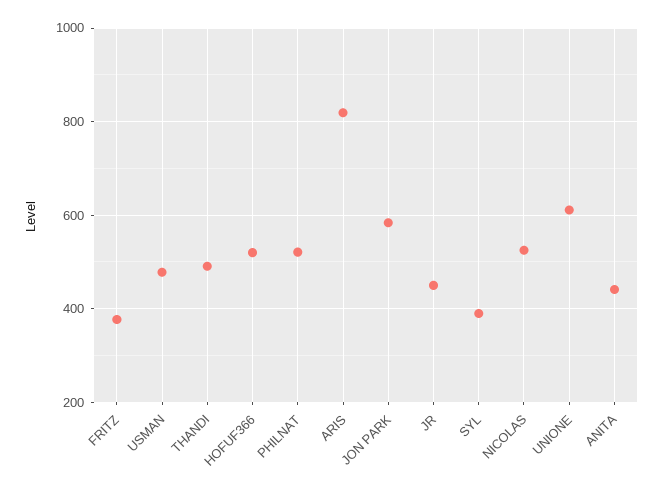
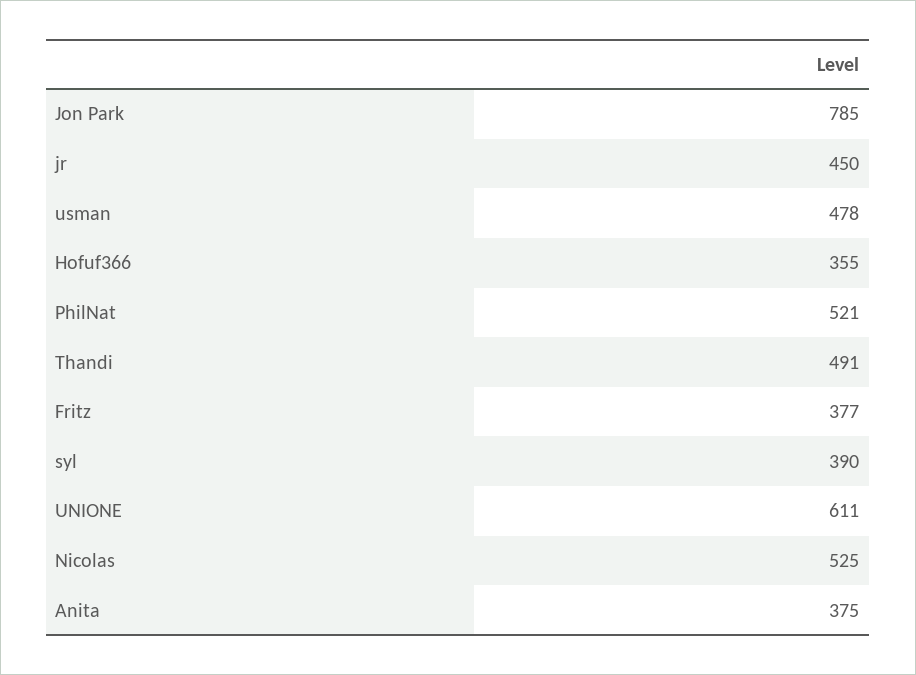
HOFUF366: 520 -> 355
ARIS: 820 -> none
JON PARK: 580 -> 785
ANITA: 440 -> 375

